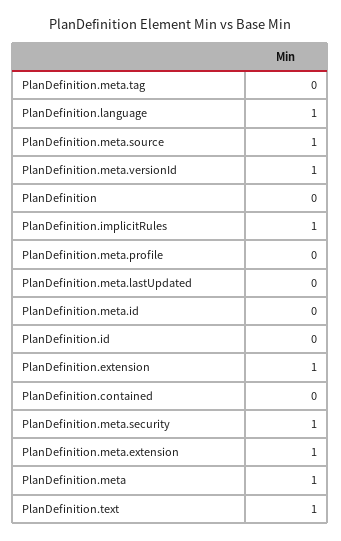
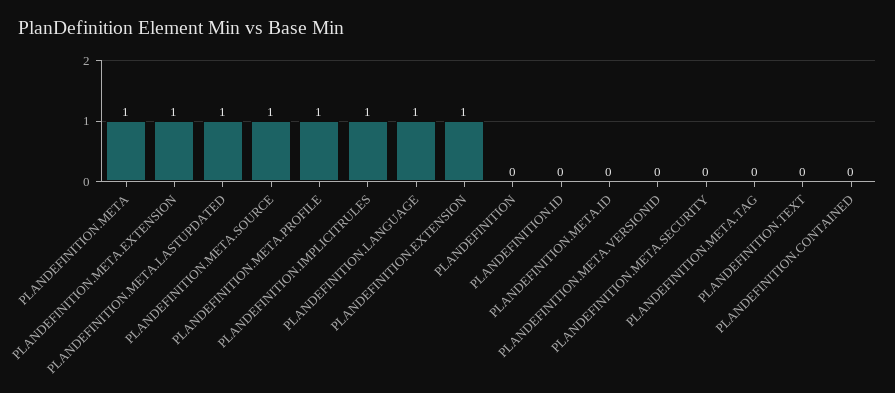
PlanDefinition.meta.versionId: 1 -> 0
PlanDefinition.meta.profile: 0 -> 1
PlanDefinition.meta.lastUpdated: 0 -> 1
PlanDefinition.meta.security: 1 -> 0
PlanDefinition.text: 1 -> 0

